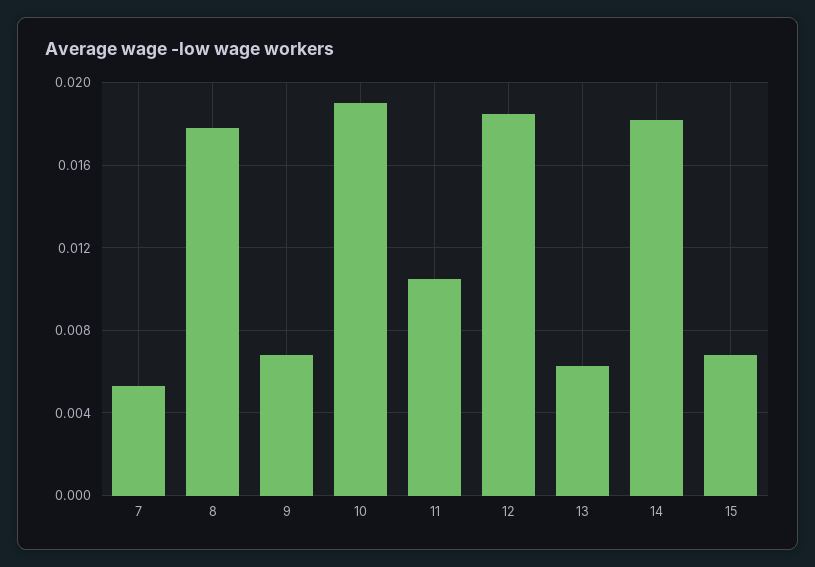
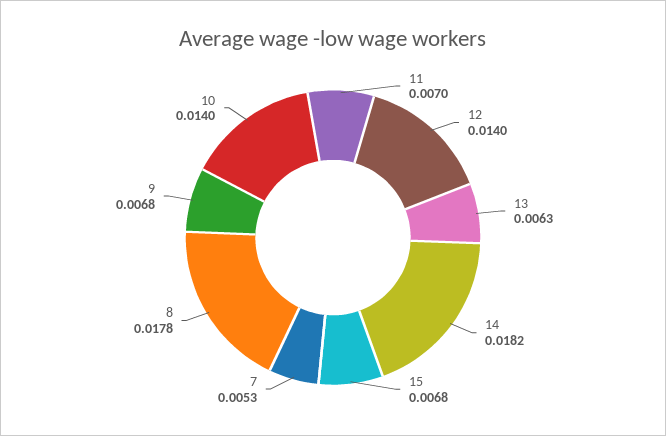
10: 0.019 -> 0.014
11: 0.0105 -> 0.007
12: 0.0185 -> 0.014

